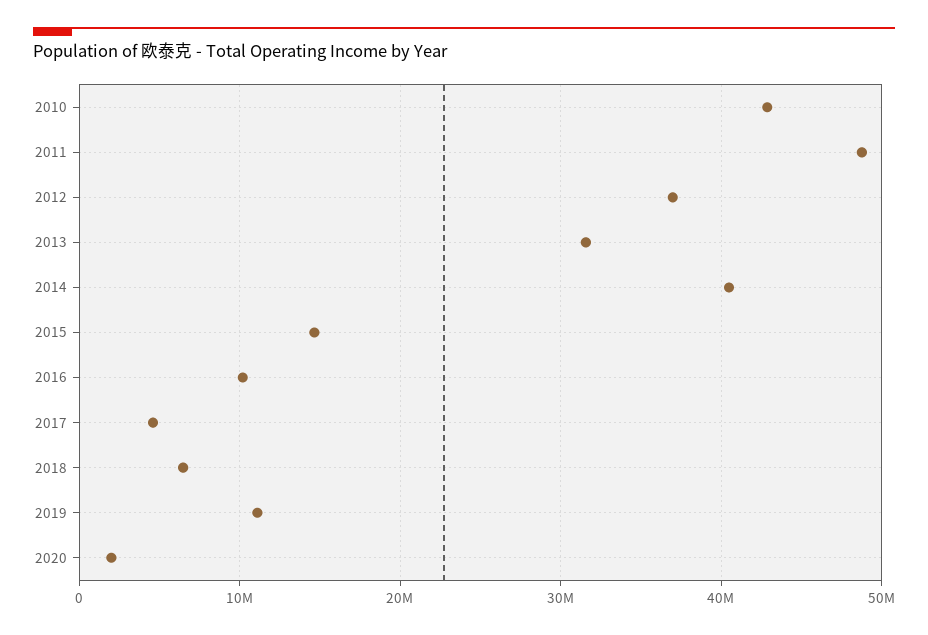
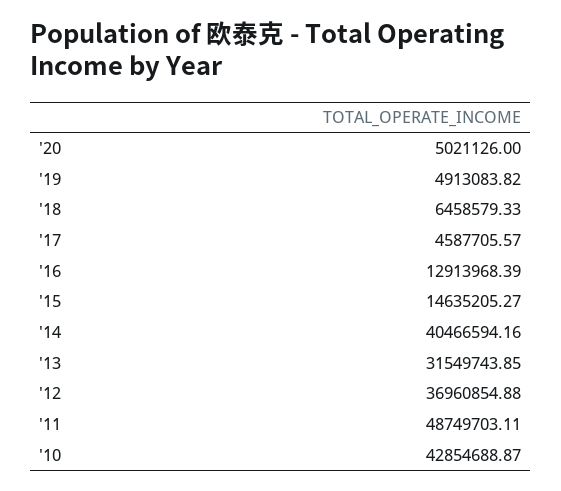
2016: 10000000 -> 12913968.39
2019: 11000000 -> 4913083.82
2020: 2000000 -> 5021126

